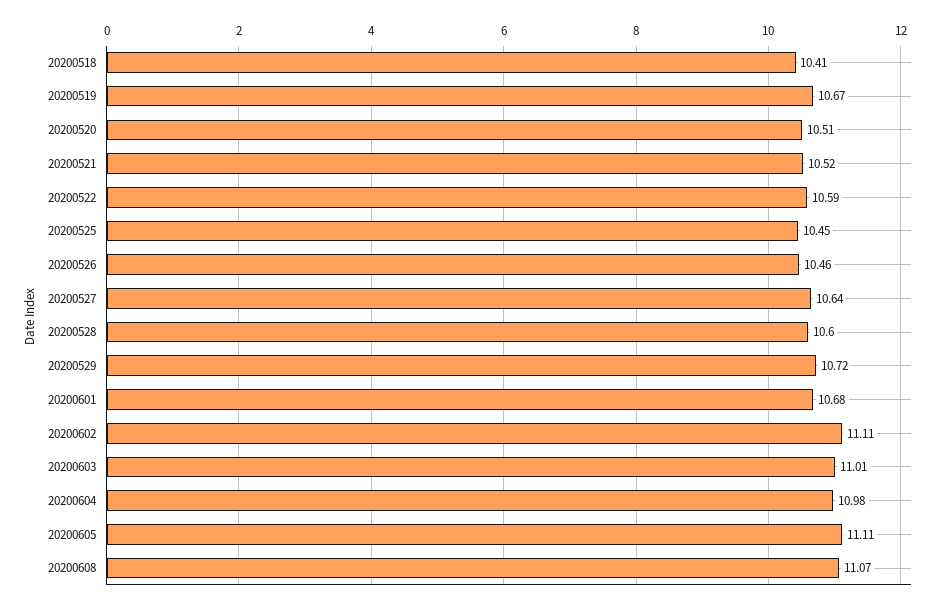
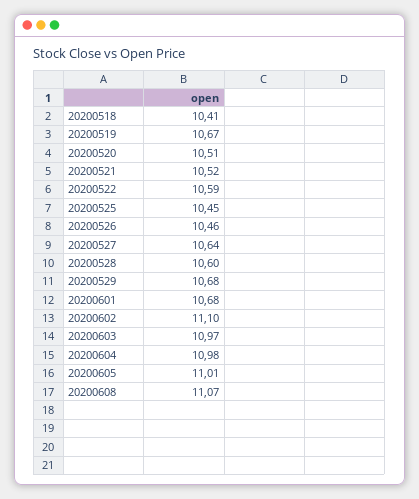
20200529: 10.72 -> 10.68
20200602: 11.11 -> 11.1
20200603: 11.01 -> 10.97
20200605: 11.11 -> 11.01

